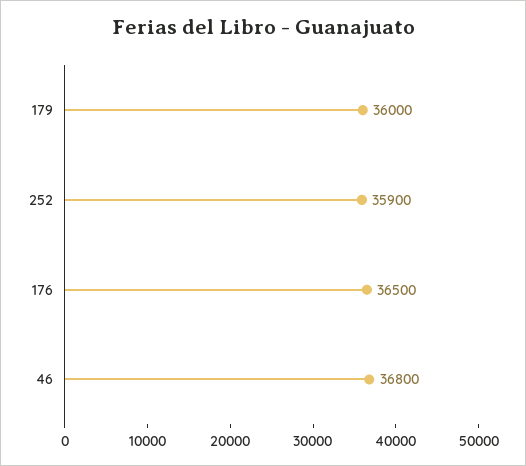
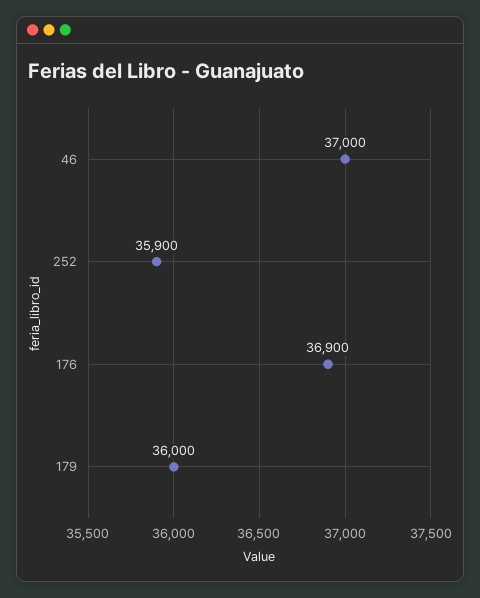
176: 36500 -> 36900
46: 36800 -> 37000

